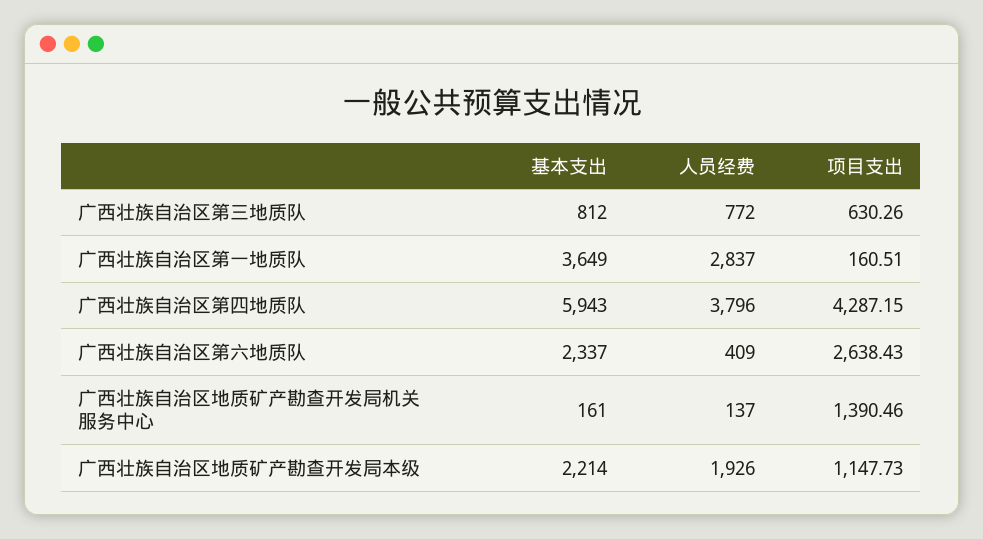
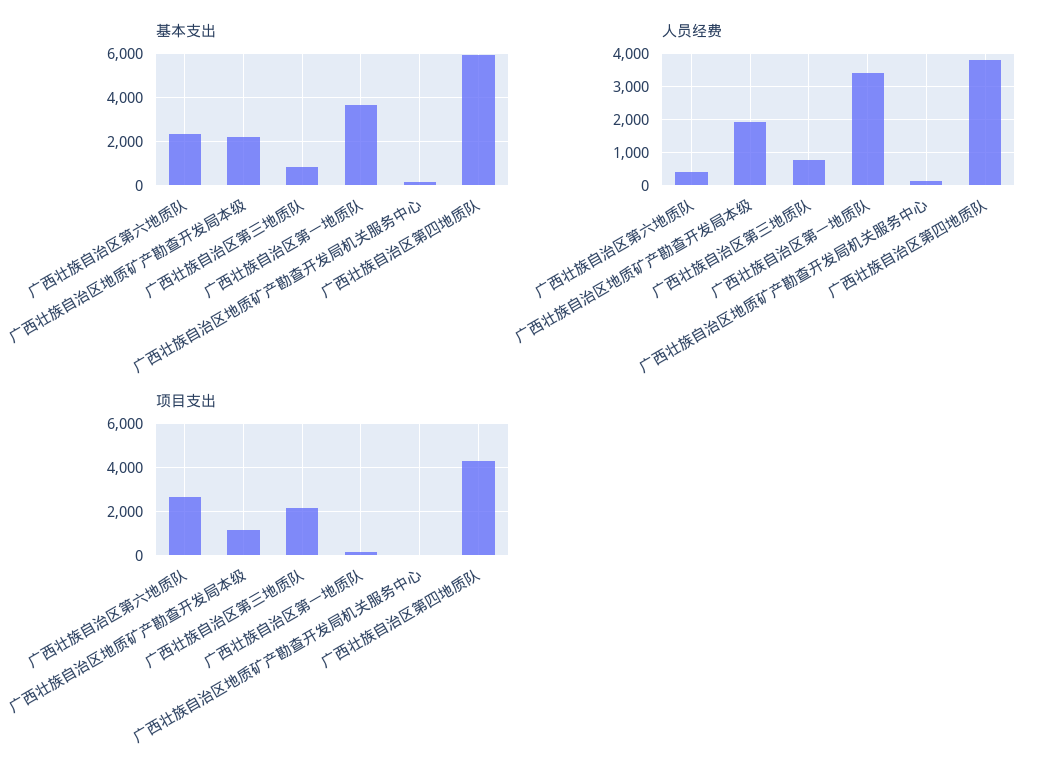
项目支出, 广西壮族自治区第三地质队: 630.26 -> 2000
人员经费, 广西壮族自治区第一地质队: 2837 -> 3400
项目支出, 广西壮族自治区地质矿产勘查开发局机关服务中心: 1390.46 -> 0

